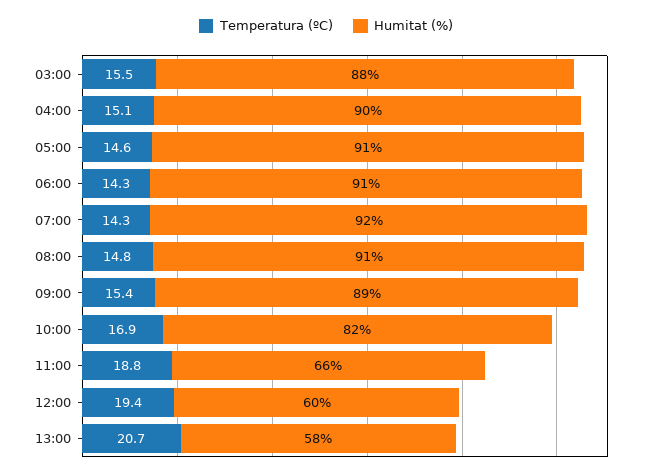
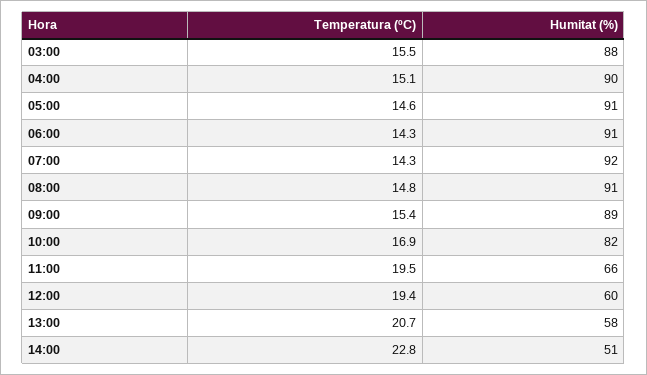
Temperatura (ºC), 11:00: 18.8 -> 19.5
Temperatura (ºC), 14:00: none -> 22.8
Humitat (%), 14:00: none -> 51

